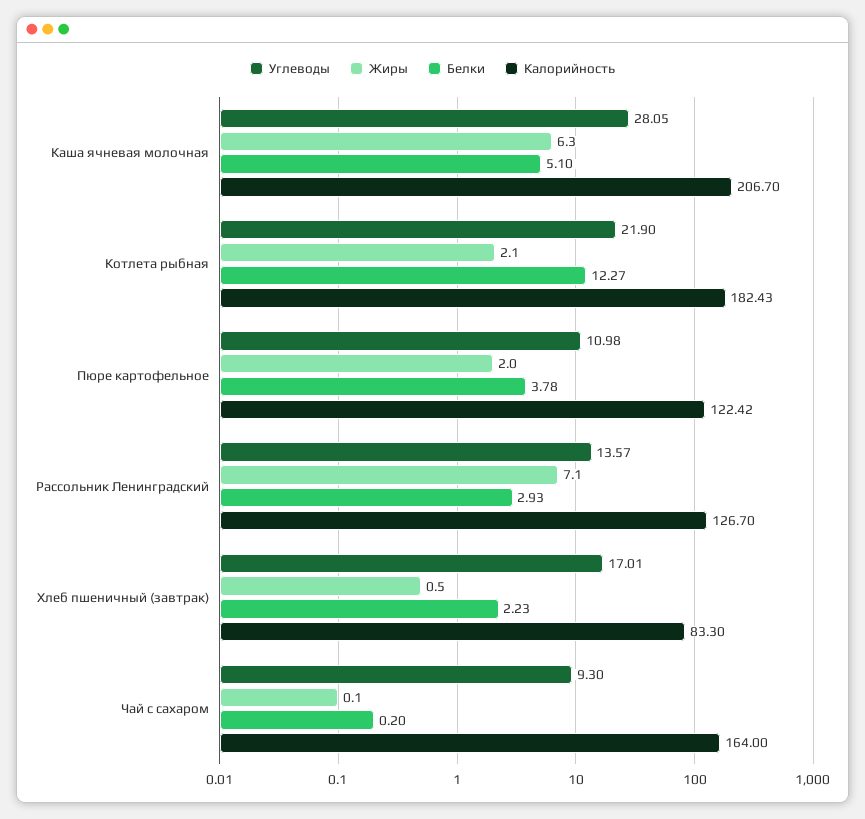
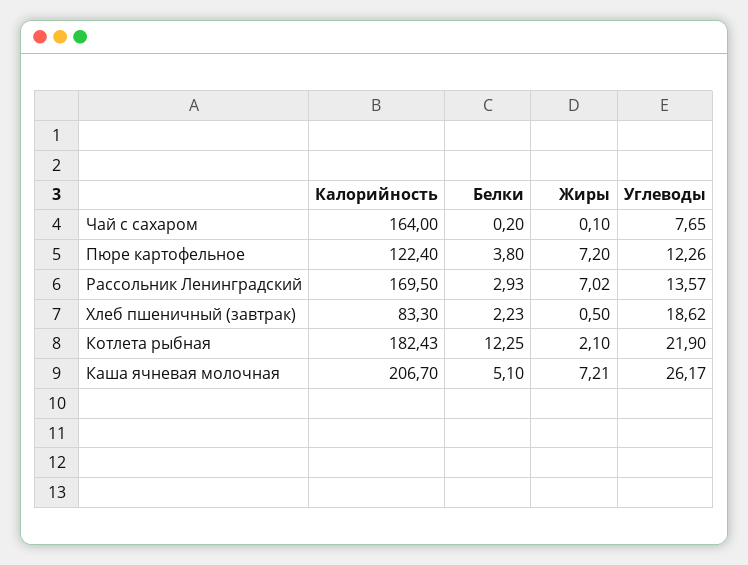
Углеводы, Каша ячневая молочная: 28.05 -> 26.17
Жиры, Каша ячневая молочная: 6.3 -> 7.21
Белки, Котлета рыбная: 12.27 -> 12.25
Углеводы, Пюре картофельное: 10.98 -> 12.26
Жиры, Пюре картофельное: 2 -> 7.2
Белки, Пюре картофельное: 3.78 -> 3.8
Калорийность, Пюре картофельное: 122.42 -> 122.4
Жиры, Рассольник Ленинградский: 7.1 -> 7.02
Калорийность, Рассольник Ленинградский: 126.7 -> 169.5
Углеводы, Хлеб пшеничный (завтрак): 17.01 -> 18.62
Углеводы, Чай с сахаром: 9.3 -> 7.65

